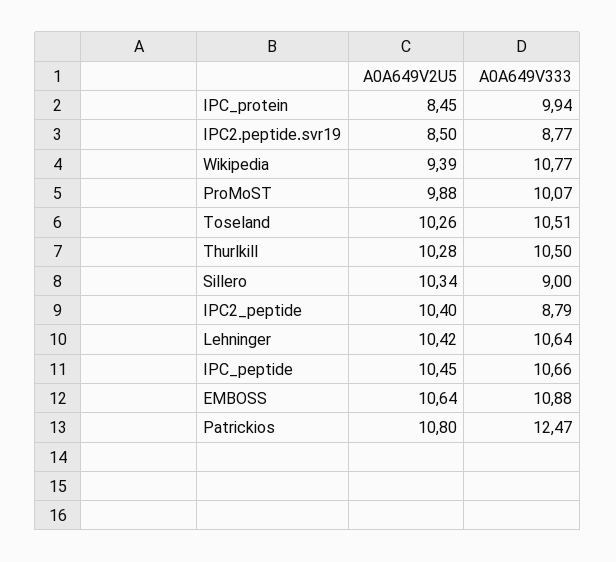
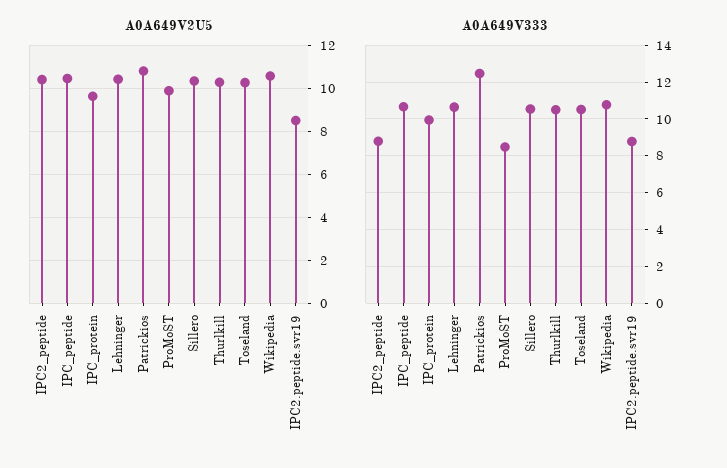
A0A649V2U5, IPC_protein: 8.45 -> 9.5
A0A649V2U5, Wikipedia: 9.39 -> 10.5
A0A649V333, ProMoST: 10.07 -> 8.5
A0A649V333, Sillero: 9 -> 10.5
A0A649V2U5, EMBOSS: 10.64 -> none
A0A649V333, EMBOSS: 10.88 -> none

